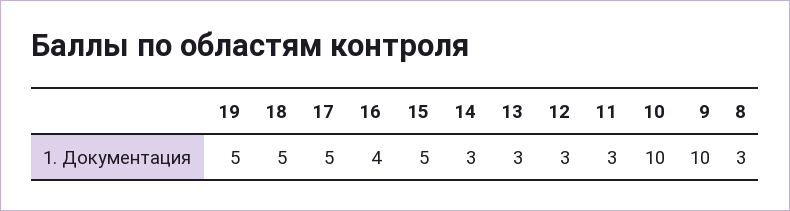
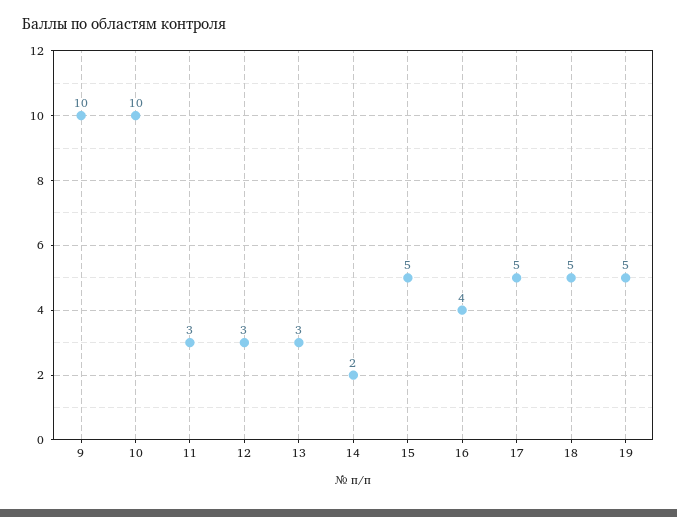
14: 3 -> 2
8: 3 -> none

